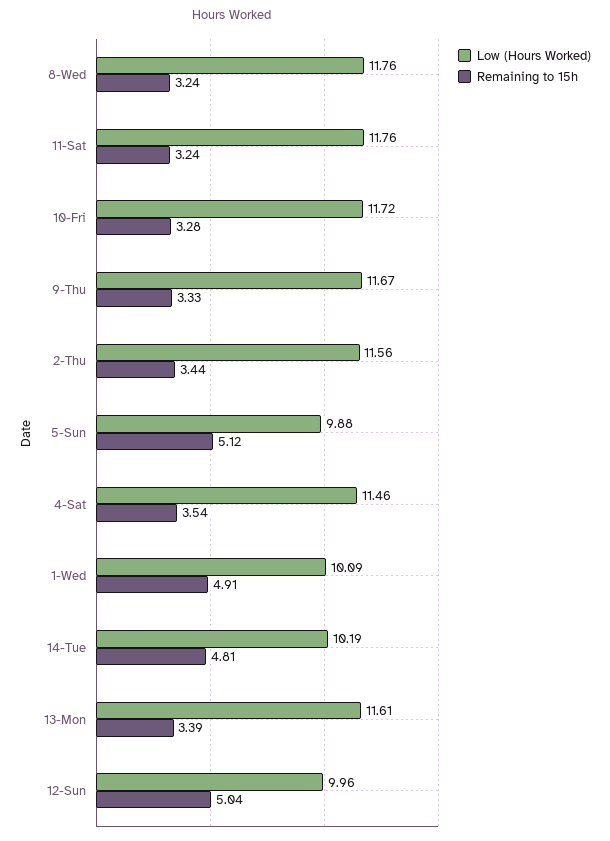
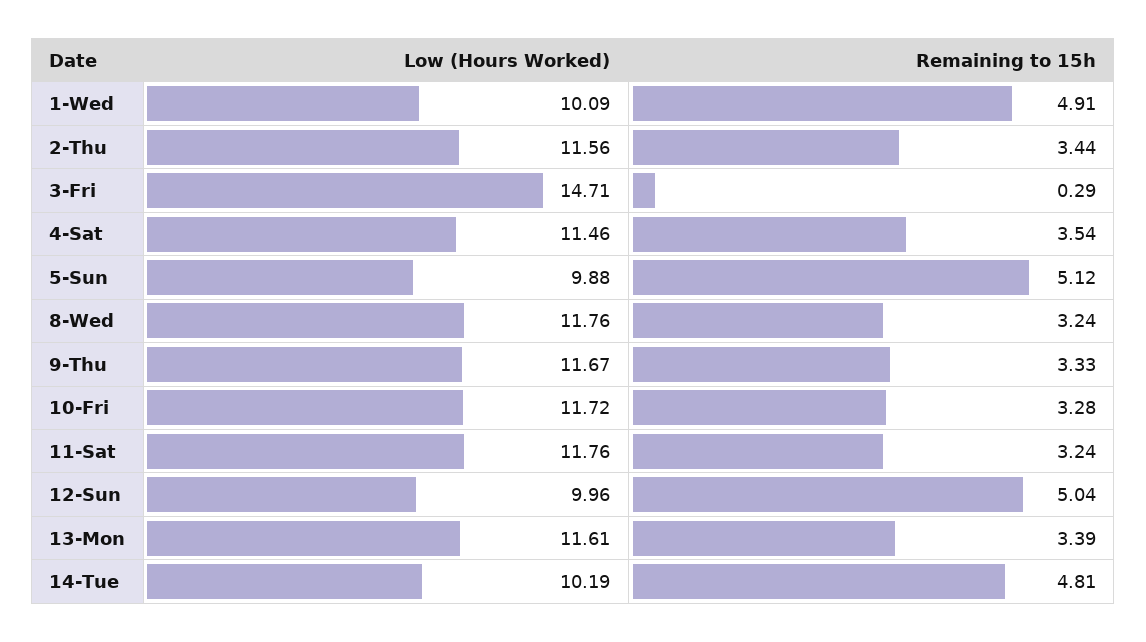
Low (Hours Worked), 3-Fri: none -> 14.71
Remaining to 15h, 3-Fri: none -> 0.29

